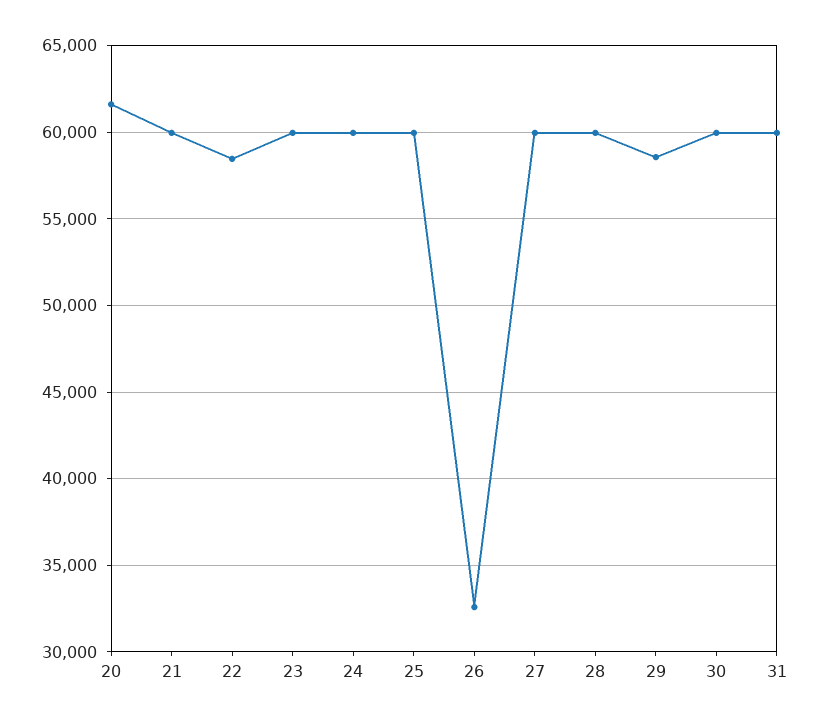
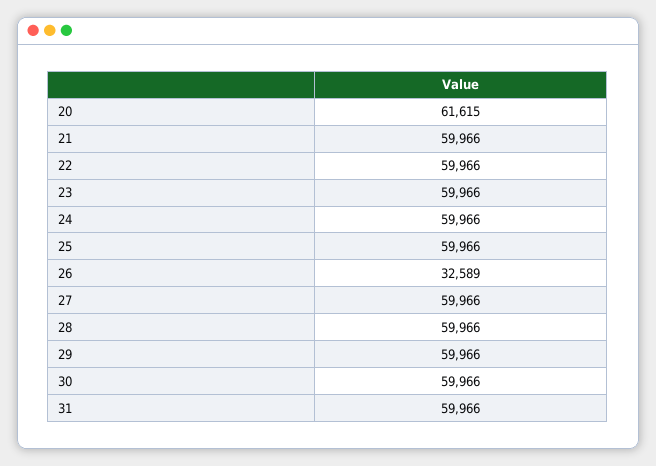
22: 58500 -> 59966
29: 58500 -> 59966

